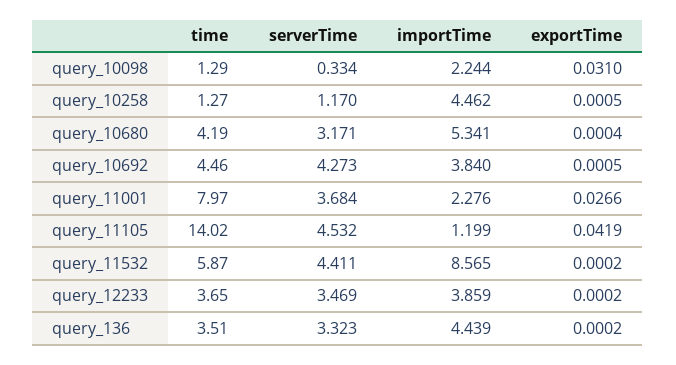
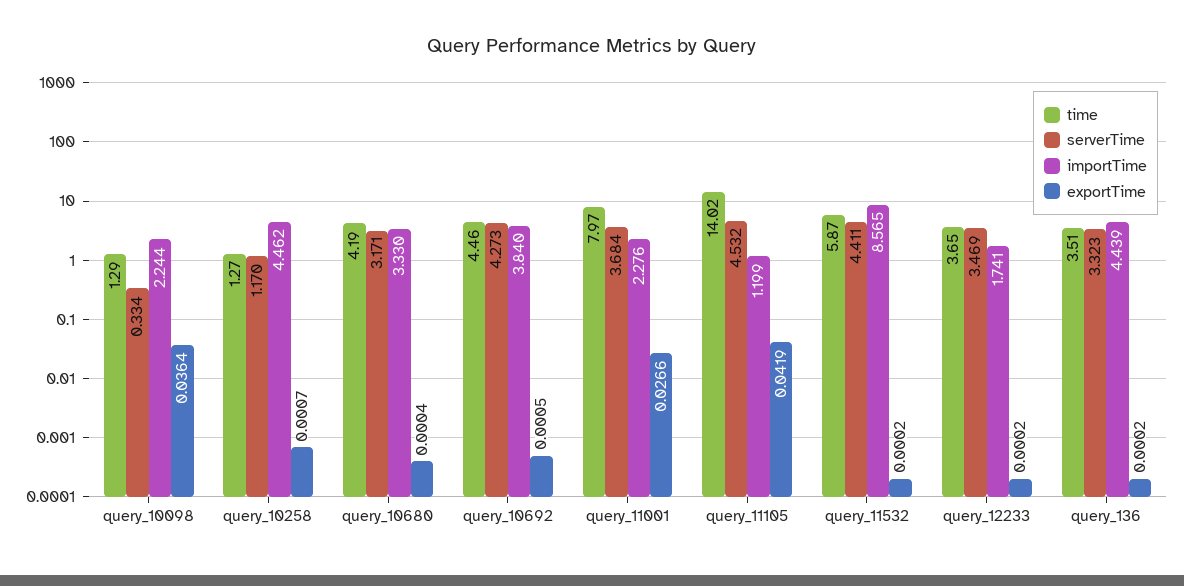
exportTime, query_10098: 0.031 -> 0.0364
exportTime, query_10258: 0.0005 -> 0.0007
importTime, query_10680: 5.341 -> 3.33
importTime, query_12233: 3.859 -> 1.741

